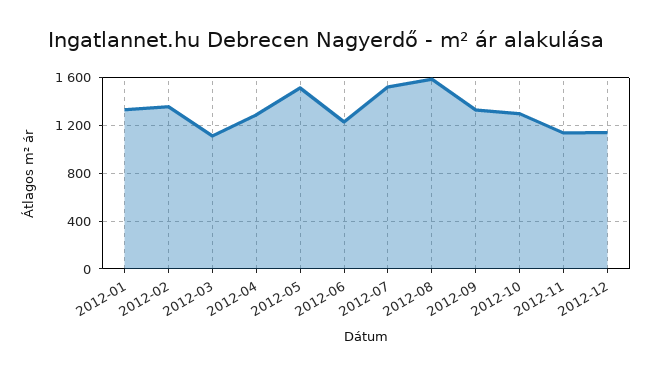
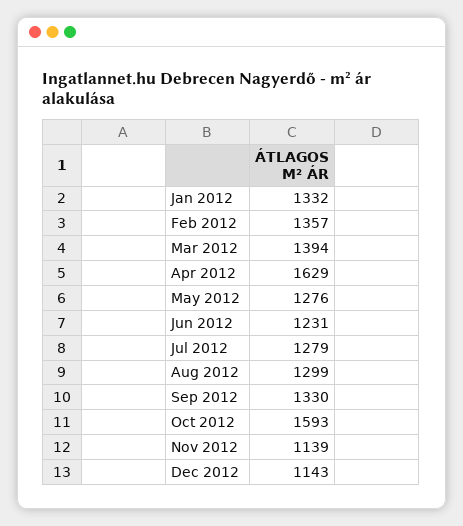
2012-03: 1100 -> 1394
2012-04: 1300 -> 1629
2012-05: 1500 -> 1276
2012-07: 1500 -> 1279
2012-08: 1600 -> 1299
2012-10: 1300 -> 1593

